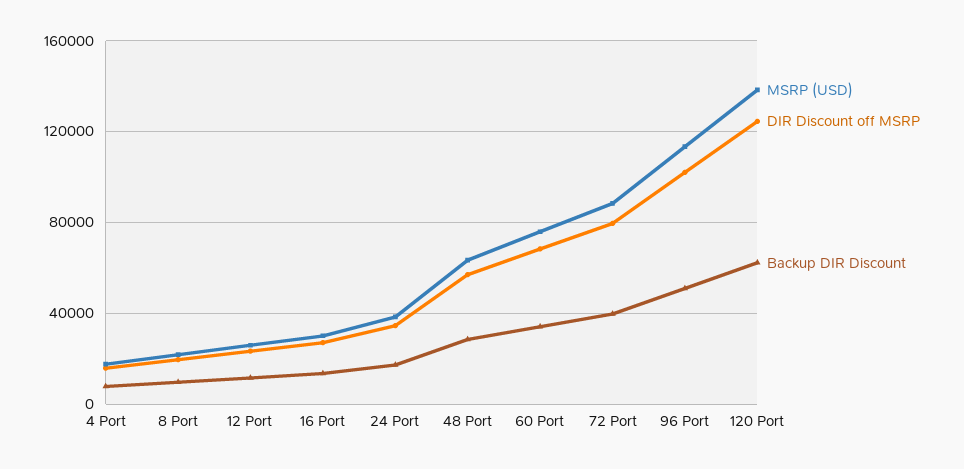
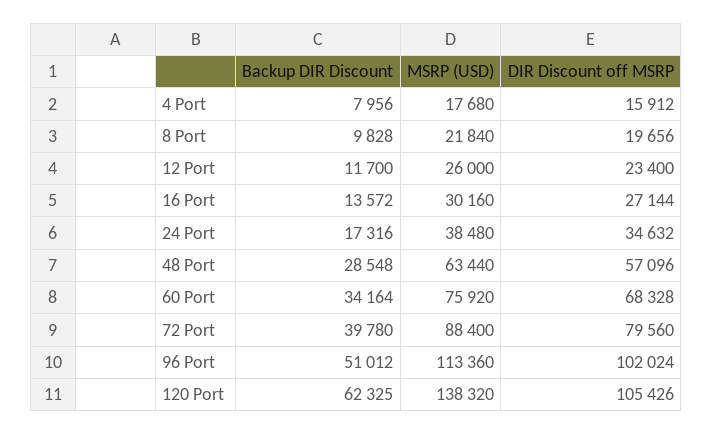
DIR Discount off MSRP, 120 Port: 125000 -> 105426

